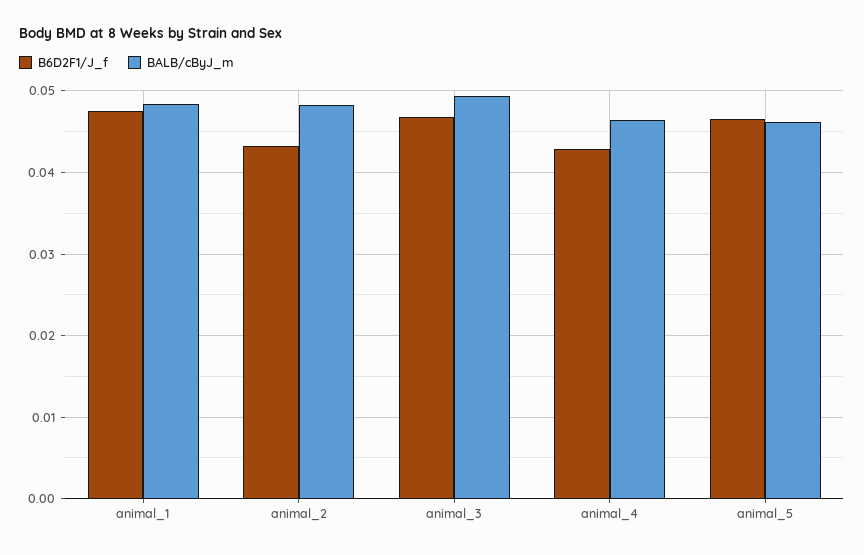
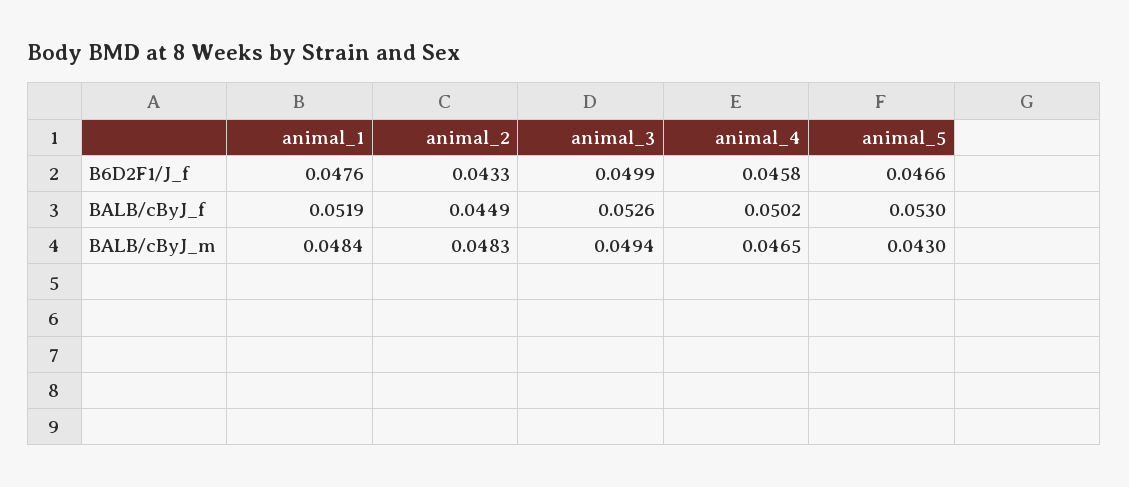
B6D2F1/J_f, animal_3: 0.047 -> 0.0499
B6D2F1/J_f, animal_4: 0.043 -> 0.0458
BALB/cByJ_m, animal_5: 0.046 -> 0.043
BALB/cByJ_f, animal_1: none -> 0.0519
BALB/cByJ_f, animal_2: none -> 0.0449
BALB/cByJ_f, animal_3: none -> 0.0526
BALB/cByJ_f, animal_4: none -> 0.0502
BALB/cByJ_f, animal_5: none -> 0.053

